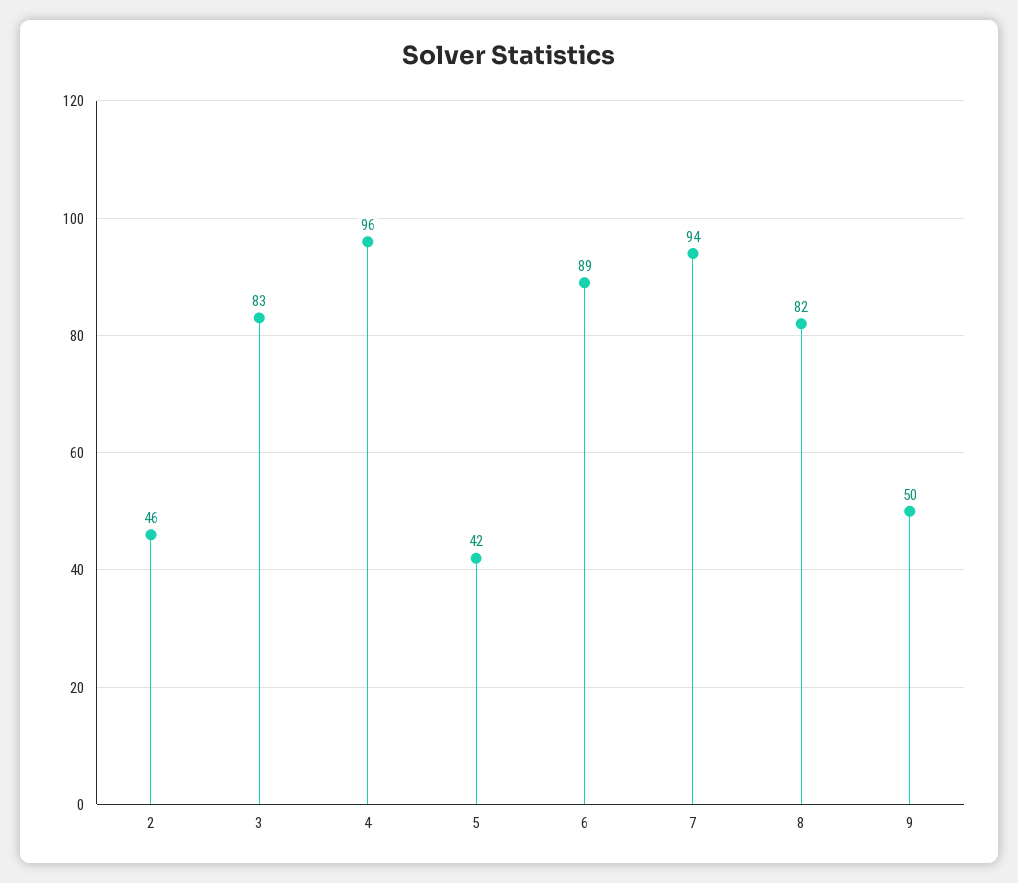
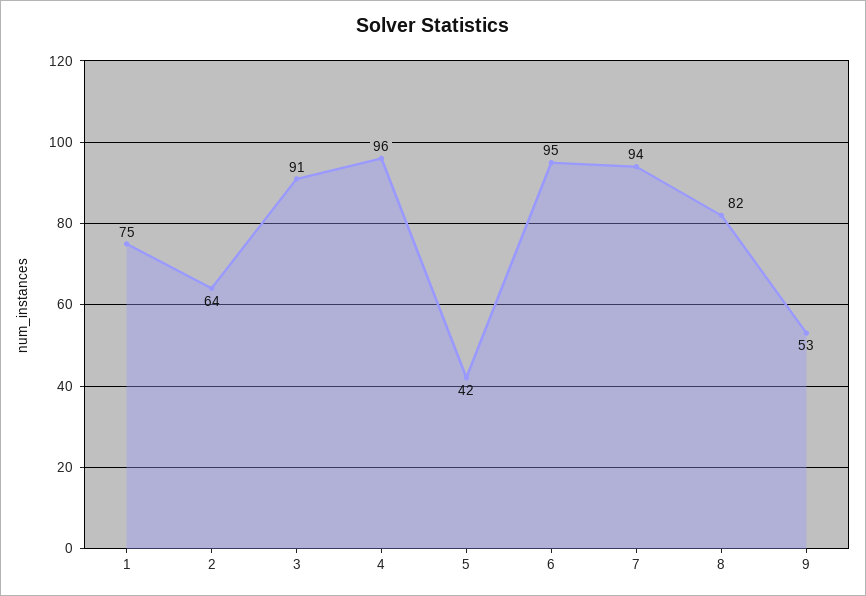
2: 46 -> 64
3: 83 -> 91
6: 89 -> 95
9: 50 -> 53
1: none -> 75

